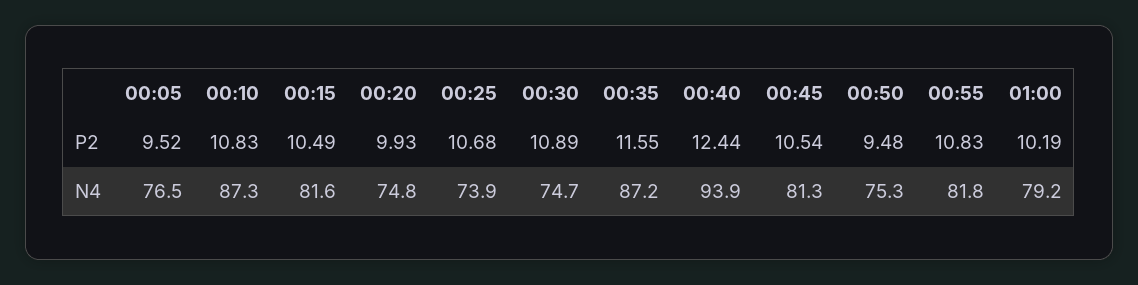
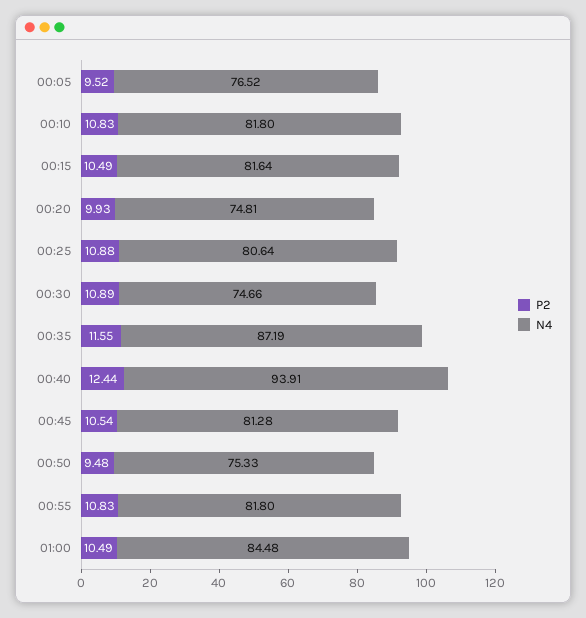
P2, 00:25: 10.68 -> 10.88
P2, 01:00: 10.19 -> 10.49
N4, 00:10: 87.3 -> 81.8
N4, 00:25: 73.9 -> 80.64
N4, 01:00: 79.2 -> 84.48

